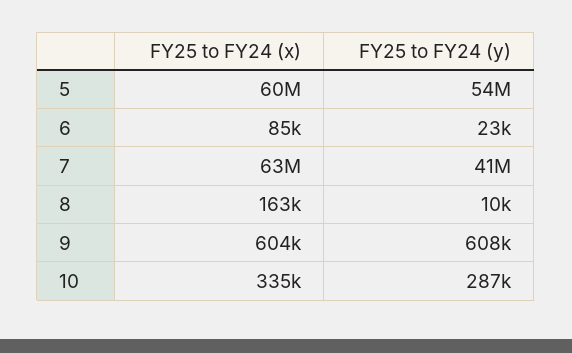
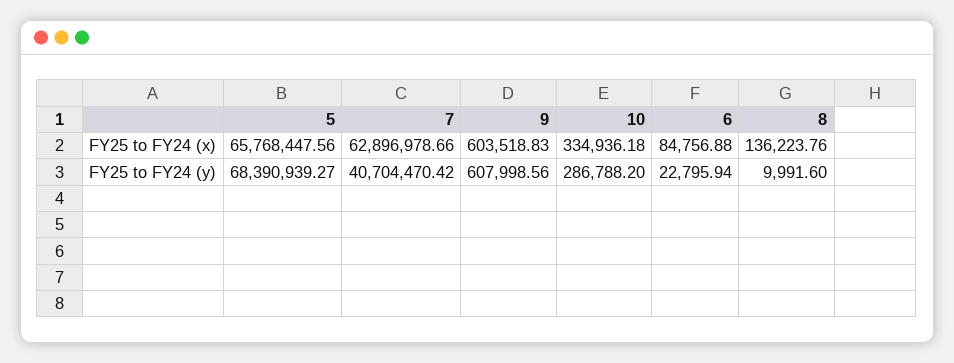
FY25 to FY24 (x), 5: 60000000 -> 65768447.56
FY25 to FY24 (y), 5: 54000000 -> 68390939.27
FY25 to FY24 (x), 8: 163000 -> 136223.76

